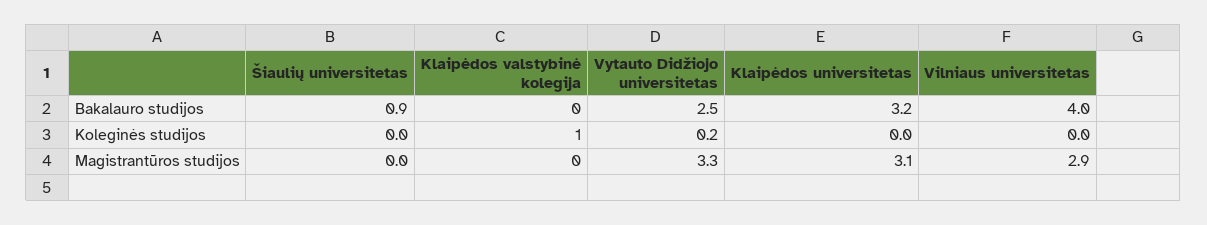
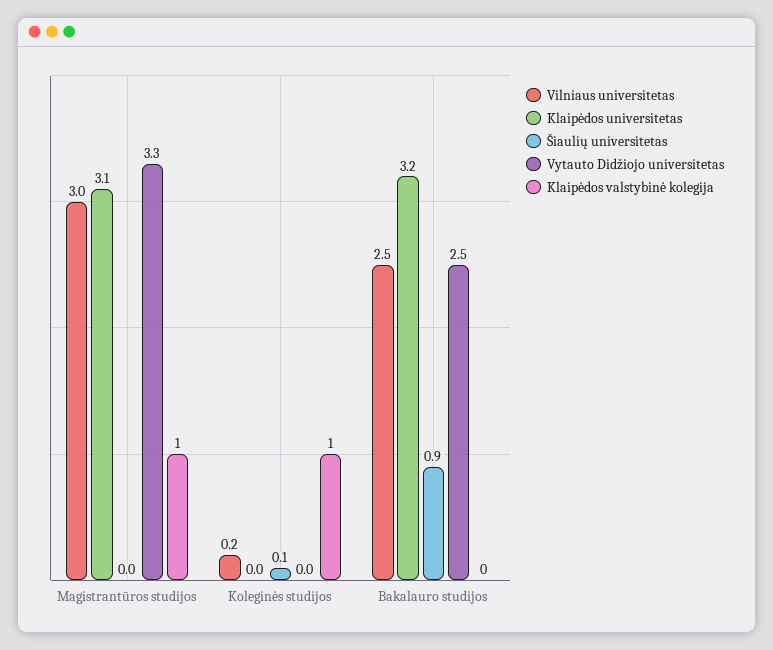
Vilniaus universitetas, Bakalauro studijos: 4 -> 2.5
Šiaulių universitetas, Koleginės studijos: 0 -> 0.1
Vytauto Didžiojo universitetas, Koleginės studijos: 0.2 -> 0
Vilniaus universitetas, Koleginės studijos: 0 -> 0.2
Klaipėdos valstybinė kolegija, Magistrantūros studijos: 0 -> 1
Vilniaus universitetas, Magistrantūros studijos: 2.9 -> 3

